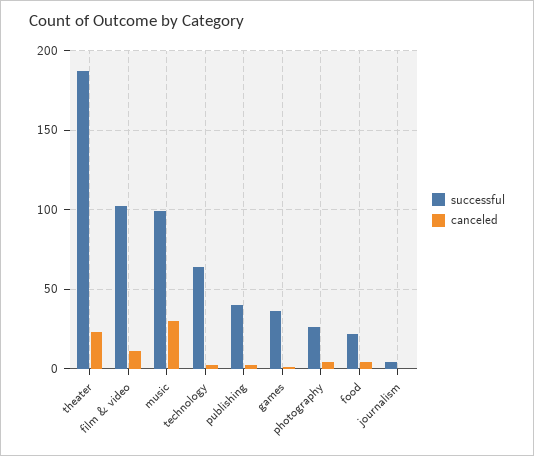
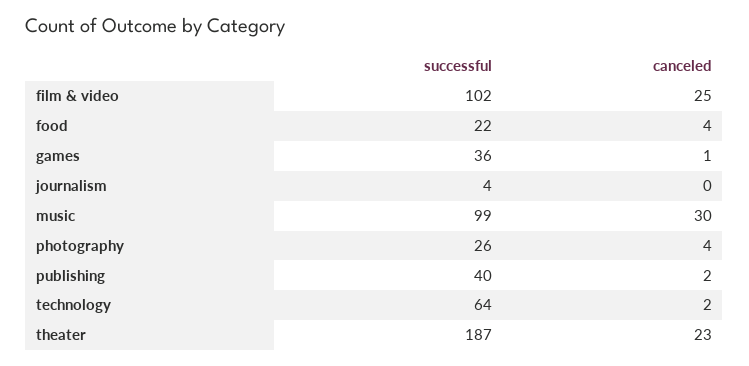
canceled, film & video: 10 -> 25

